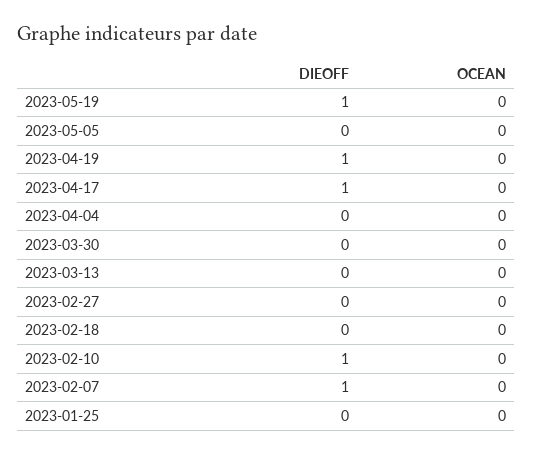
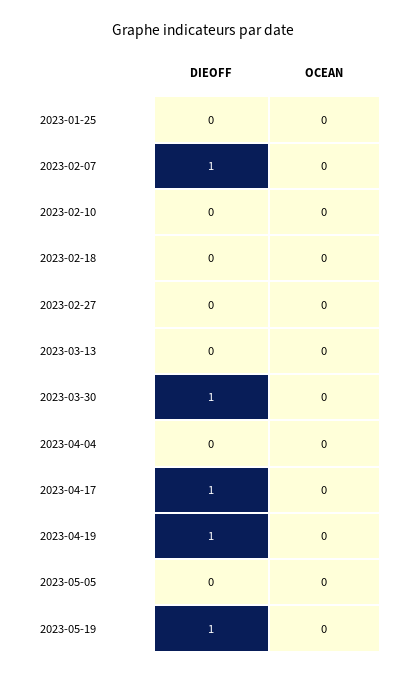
DIEOFF, 2023-03-30: 0 -> 1
DIEOFF, 2023-02-10: 1 -> 0

